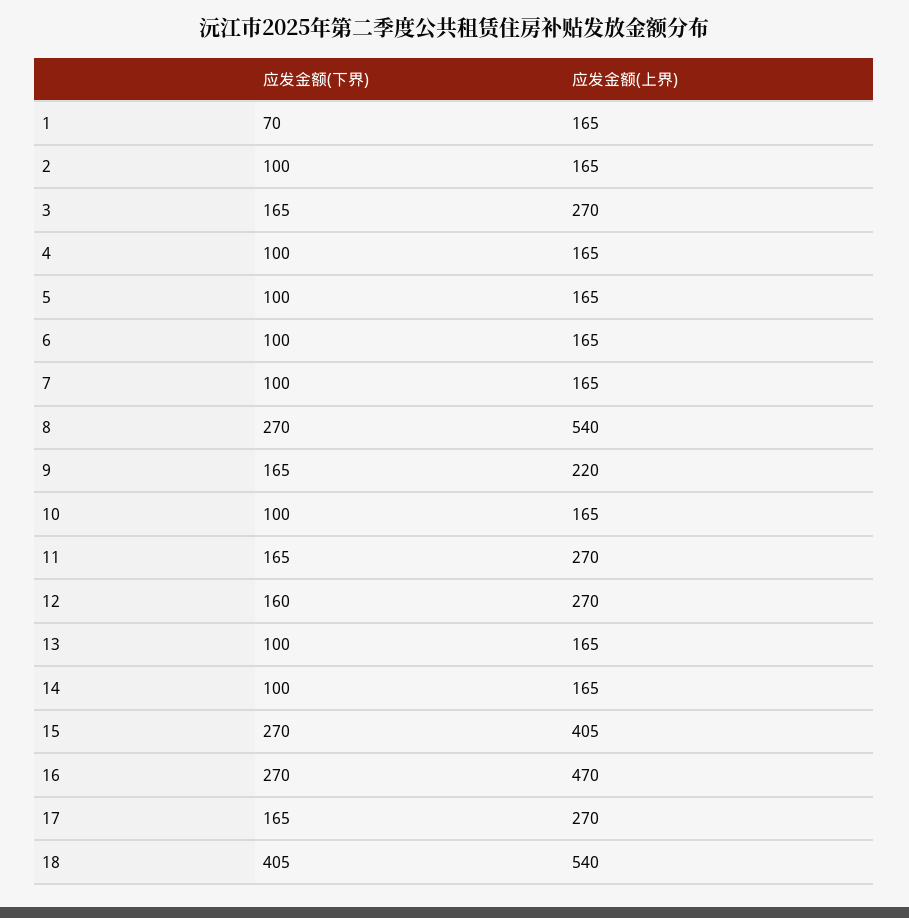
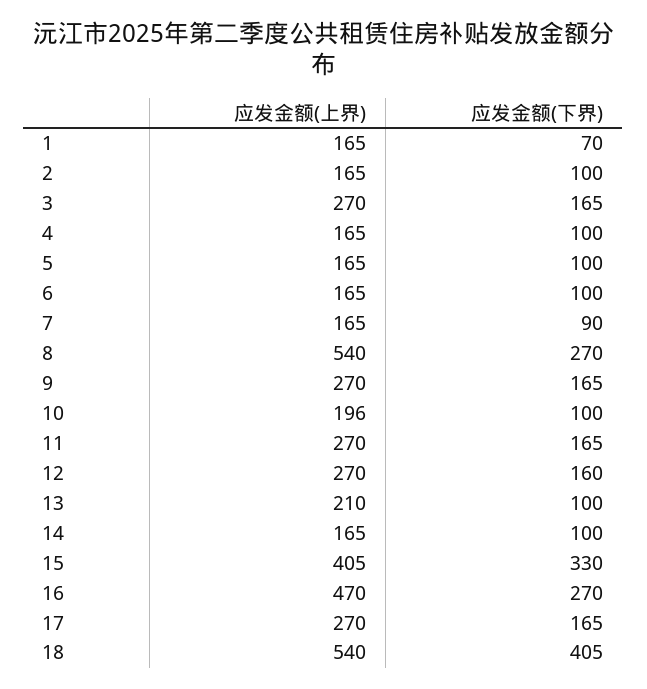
应发金额(下界), 7: 100 -> 90
应发金额(上界), 9: 220 -> 270
应发金额(上界), 10: 165 -> 196
应发金额(上界), 13: 165 -> 210
应发金额(下界), 15: 270 -> 330

